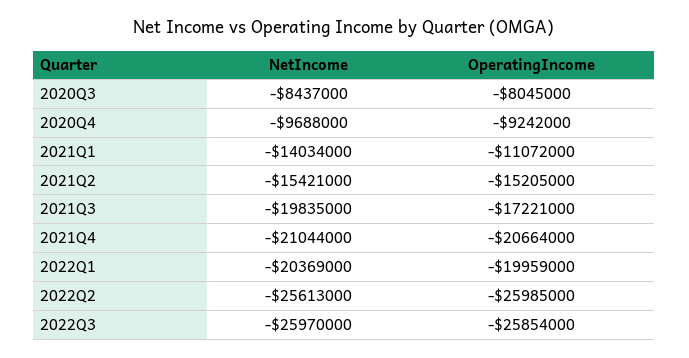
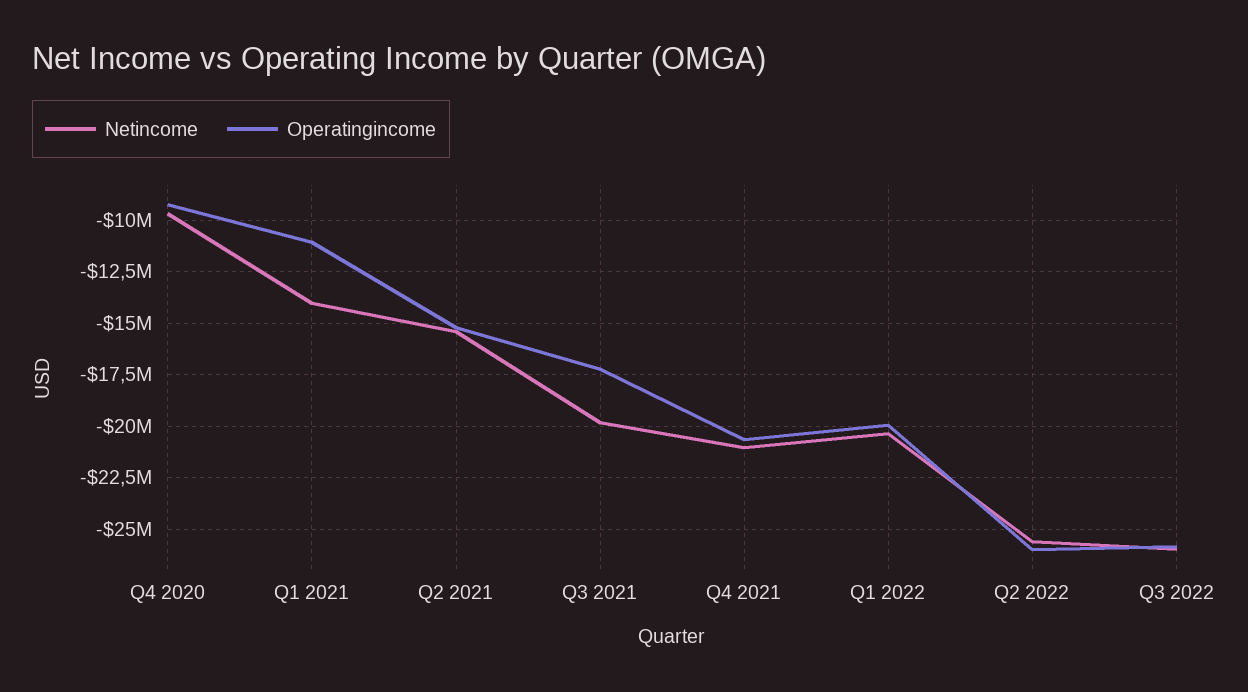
NetIncome, 2020Q3: -8437000 -> none
OperatingIncome, 2020Q3: -8045000 -> none

